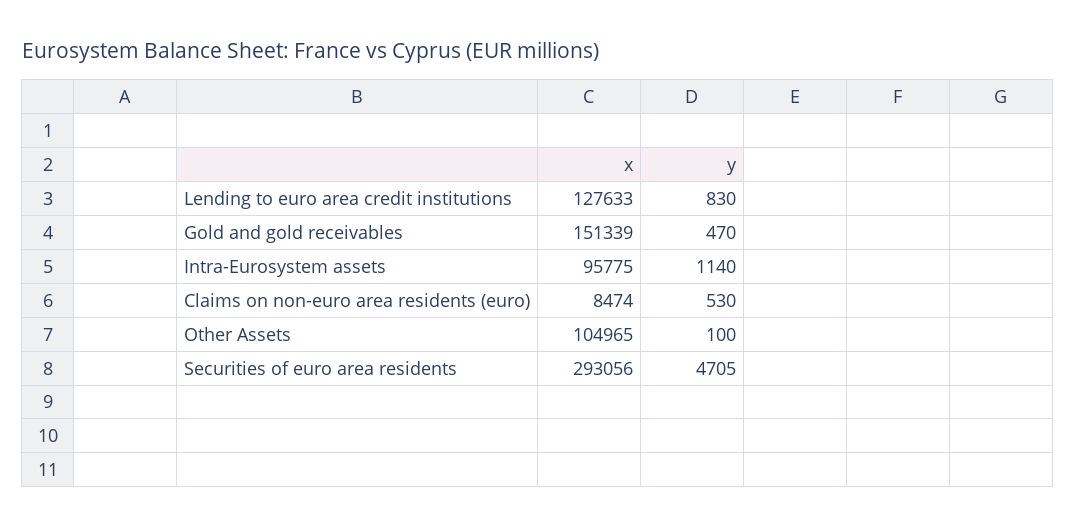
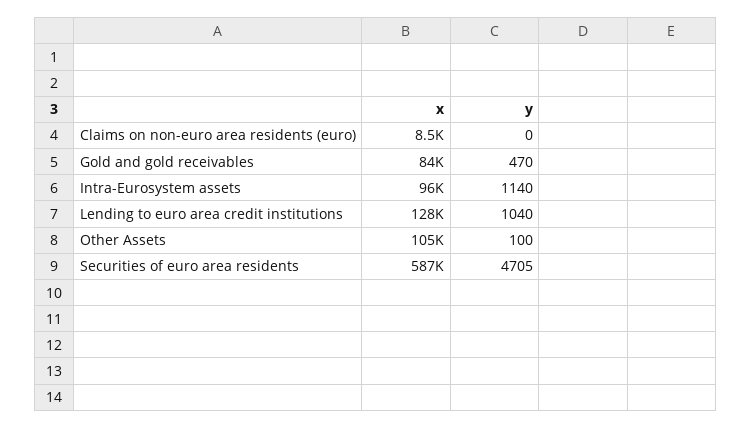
y, Lending to euro area credit institutions: 830 -> 1040
x, Gold and gold receivables: 151339 -> 84000
y, Claims on non-euro area residents (euro): 530 -> 0
x, Securities of euro area residents: 293056 -> 587000

